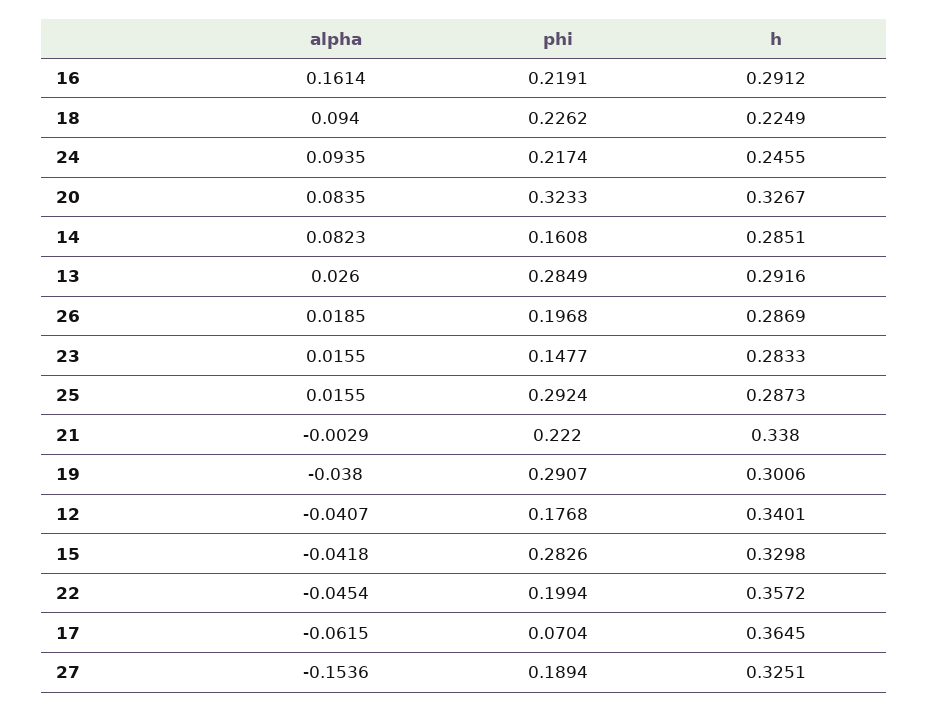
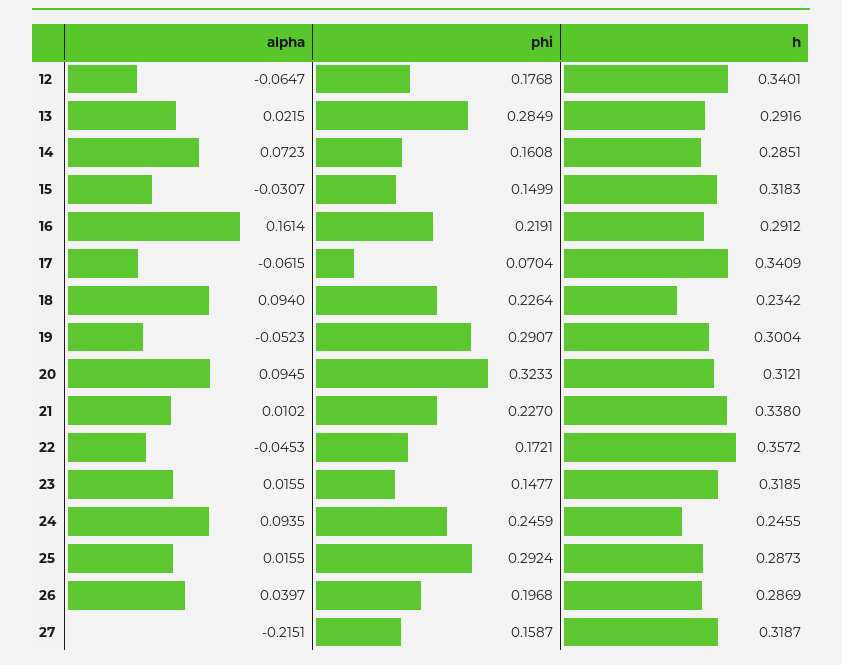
phi, 18: 0.2262 -> 0.2264
h, 18: 0.2249 -> 0.2342
phi, 24: 0.2174 -> 0.2459
alpha, 20: 0.0835 -> 0.0945
h, 20: 0.3267 -> 0.3121
alpha, 14: 0.0823 -> 0.0723
alpha, 13: 0.026 -> 0.0215
alpha, 26: 0.0185 -> 0.0397
h, 23: 0.2833 -> 0.3185
alpha, 21: -0.0029 -> 0.0102
phi, 21: 0.222 -> 0.227
alpha, 19: -0.038 -> -0.0523
h, 19: 0.3006 -> 0.3004
alpha, 12: -0.0407 -> -0.0647
alpha, 15: -0.0418 -> -0.0307
phi, 15: 0.2826 -> 0.1499
h, 15: 0.3298 -> 0.3183
alpha, 22: -0.0454 -> -0.0453
phi, 22: 0.1994 -> 0.1721
h, 17: 0.3645 -> 0.3409
alpha, 27: -0.1536 -> -0.2151
phi, 27: 0.1894 -> 0.1587
h, 27: 0.3251 -> 0.3187

